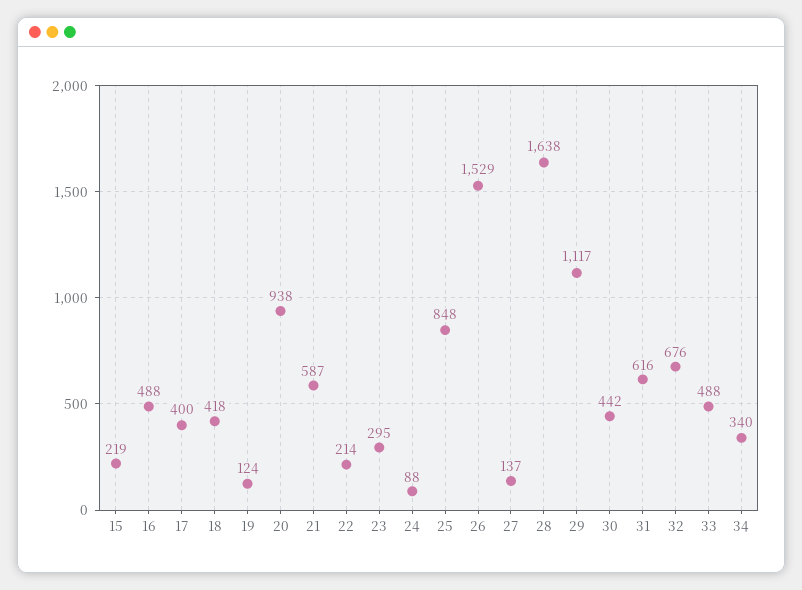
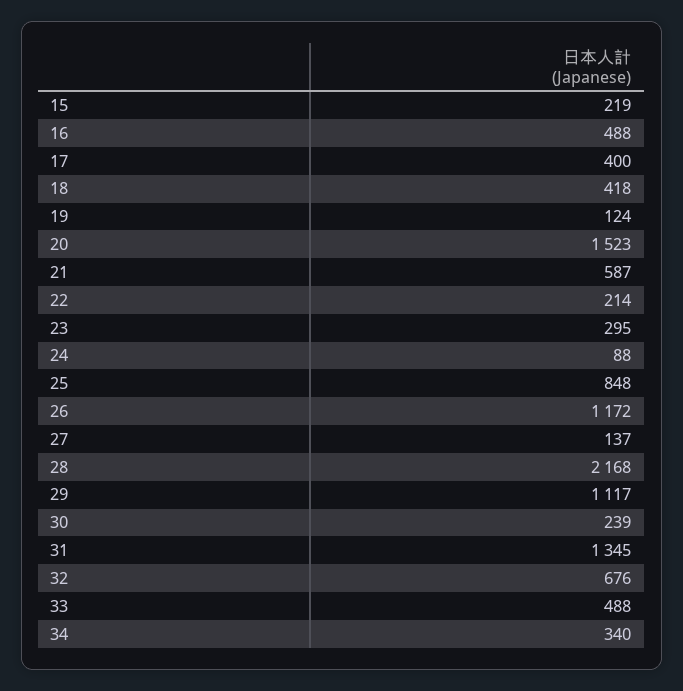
20: 938 -> 1523
26: 1529 -> 1172
28: 1638 -> 2168
30: 442 -> 239
31: 616 -> 1345

